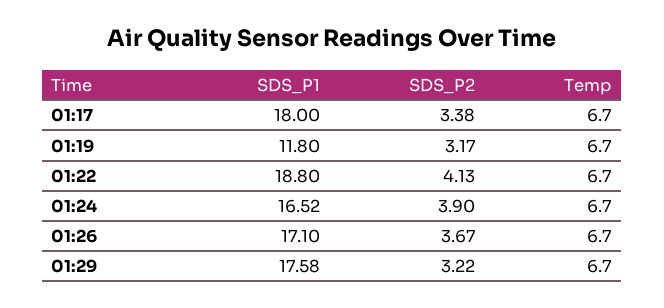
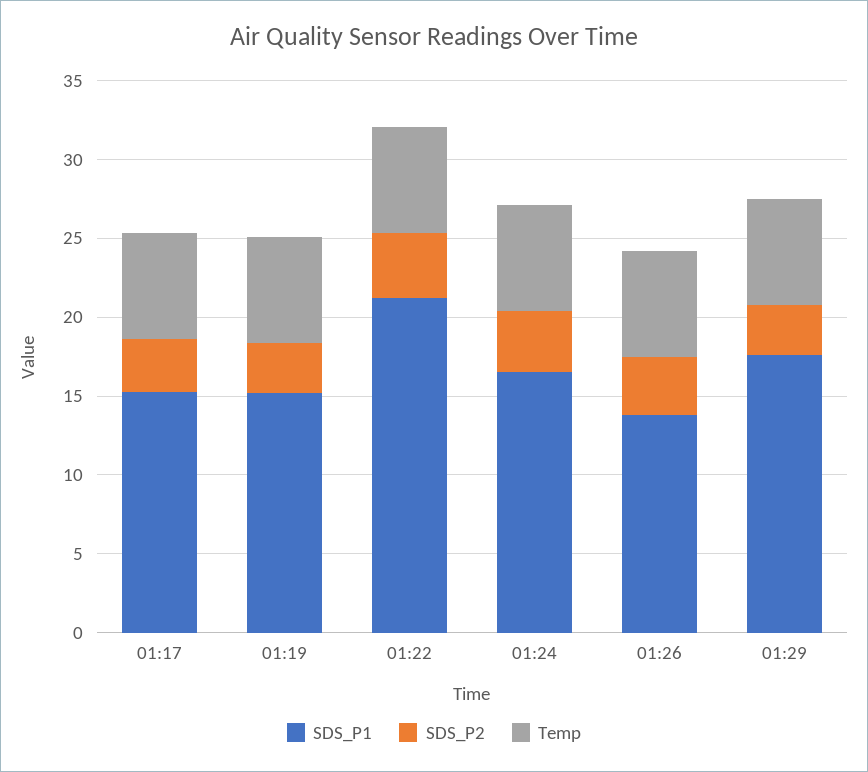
SDS_P1, 01:17: 18 -> 15
SDS_P1, 01:19: 11.8 -> 15
SDS_P1, 01:22: 18.8 -> 21
SDS_P1, 01:26: 17.1 -> 14

